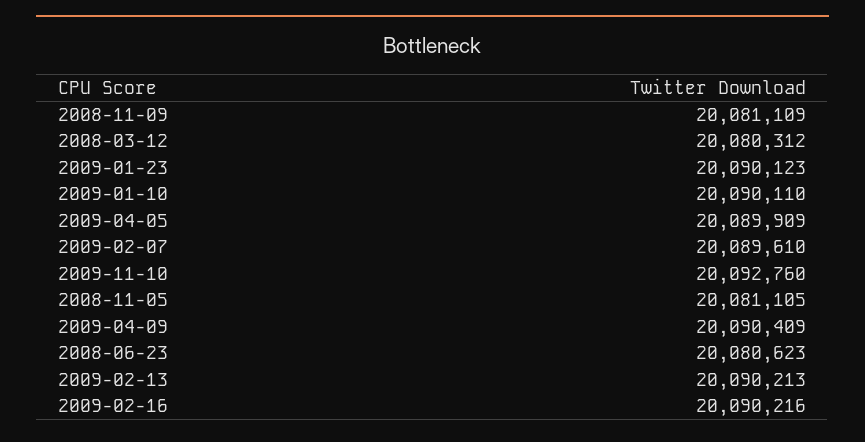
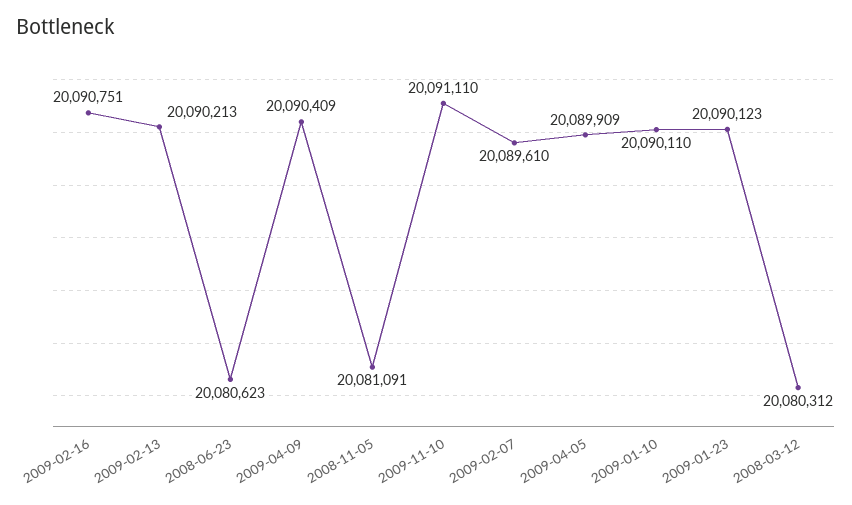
2008-11-09: 20081109 -> none
2009-11-10: 20092760 -> 20091110
2008-11-05: 20081105 -> 20081091
2009-02-16: 20090216 -> 20090751

